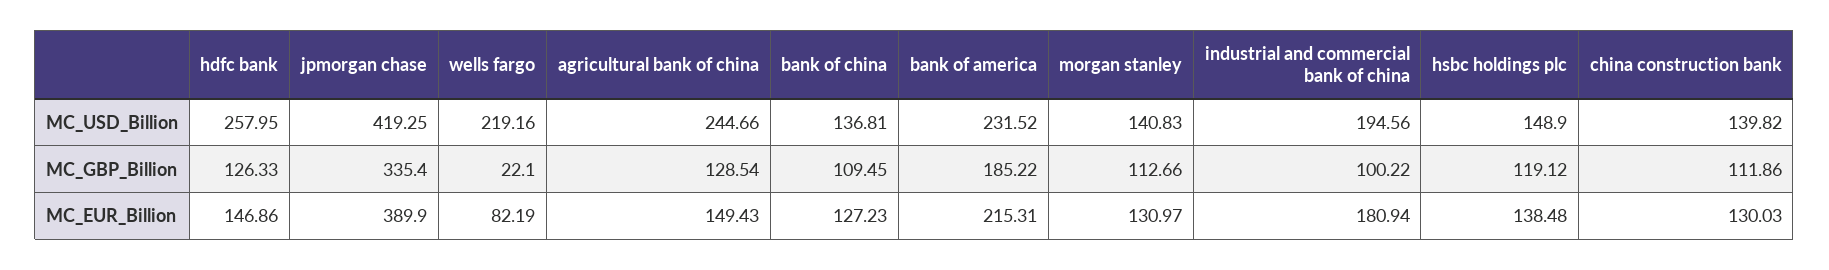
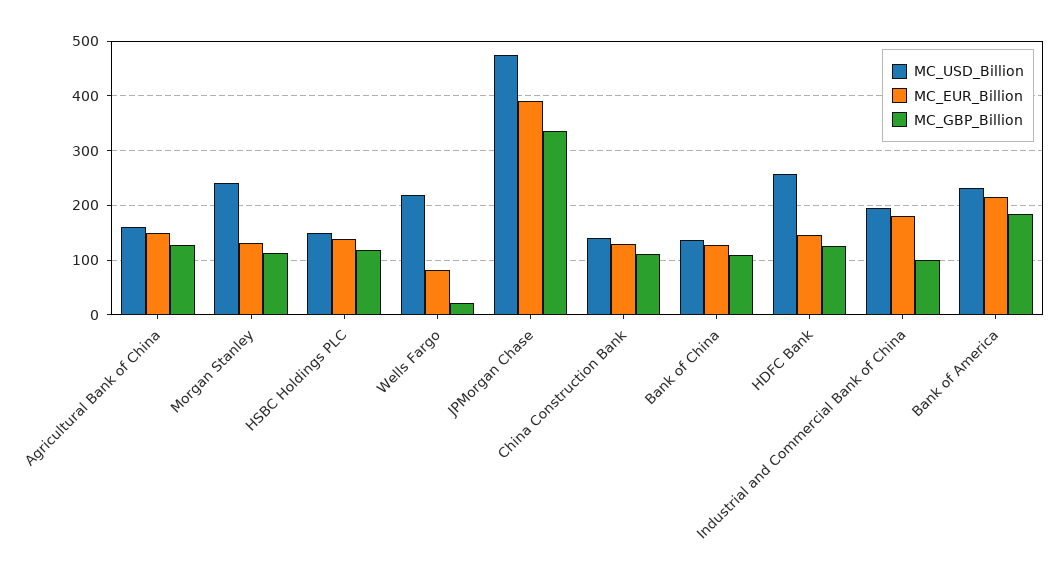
MC_USD_Billion, jpmorgan chase: 419.25 -> 480
MC_USD_Billion, agricultural bank of china: 244.66 -> 160
MC_USD_Billion, morgan stanley: 140.83 -> 240

